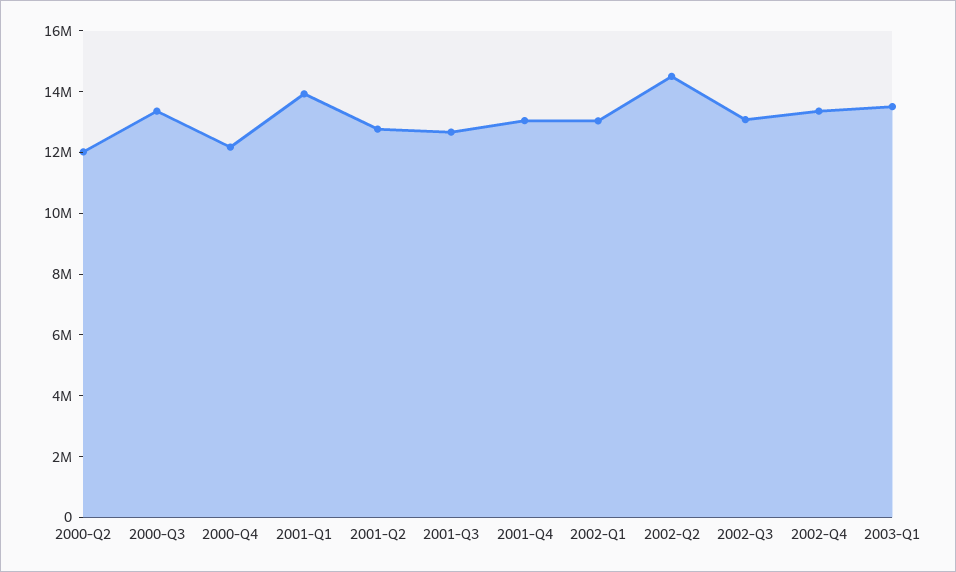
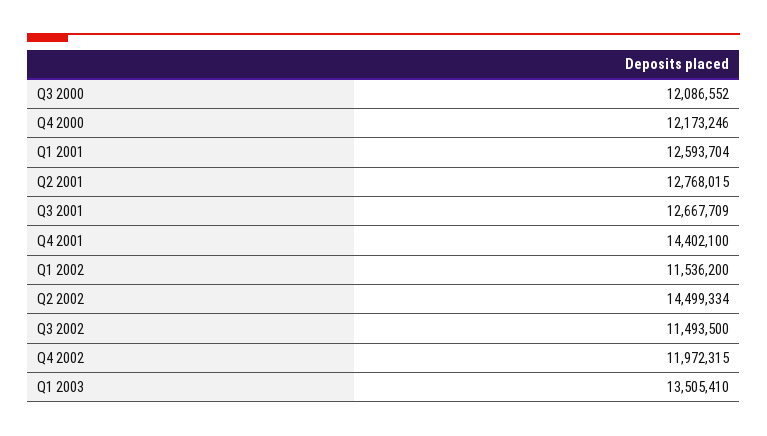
2000-Q2: 12000000 -> none
2000-Q3: 13500000 -> 12086552
2001-Q1: 14000000 -> 12593704
2001-Q4: 13000000 -> 14402100
2002-Q1: 13000000 -> 11536200
2002-Q3: 13000000 -> 11493500
2002-Q4: 13500000 -> 11972315

